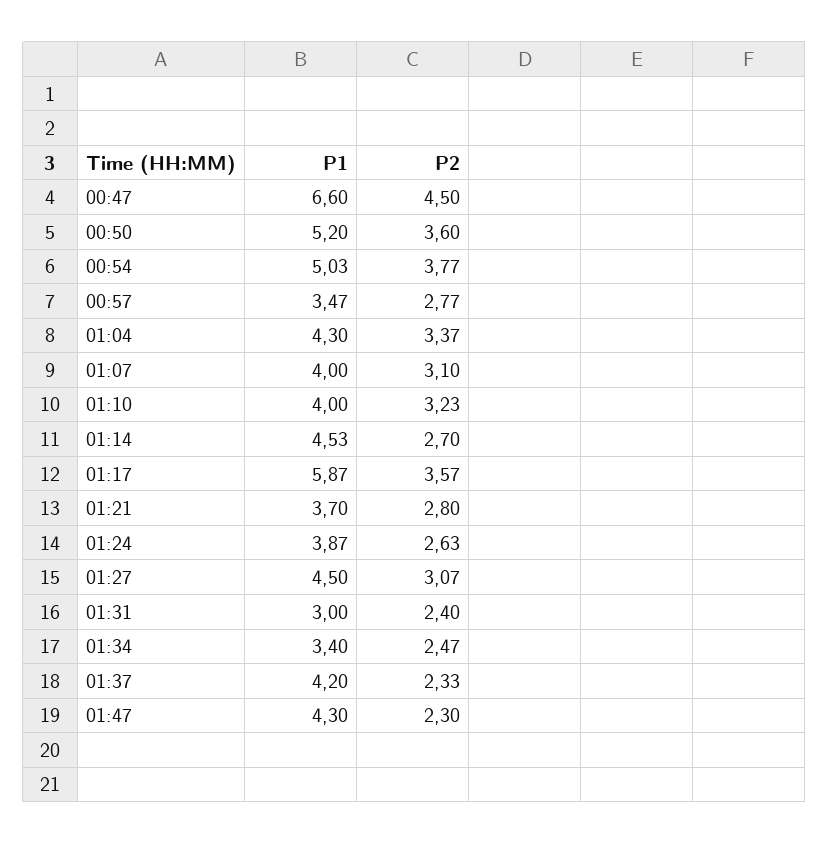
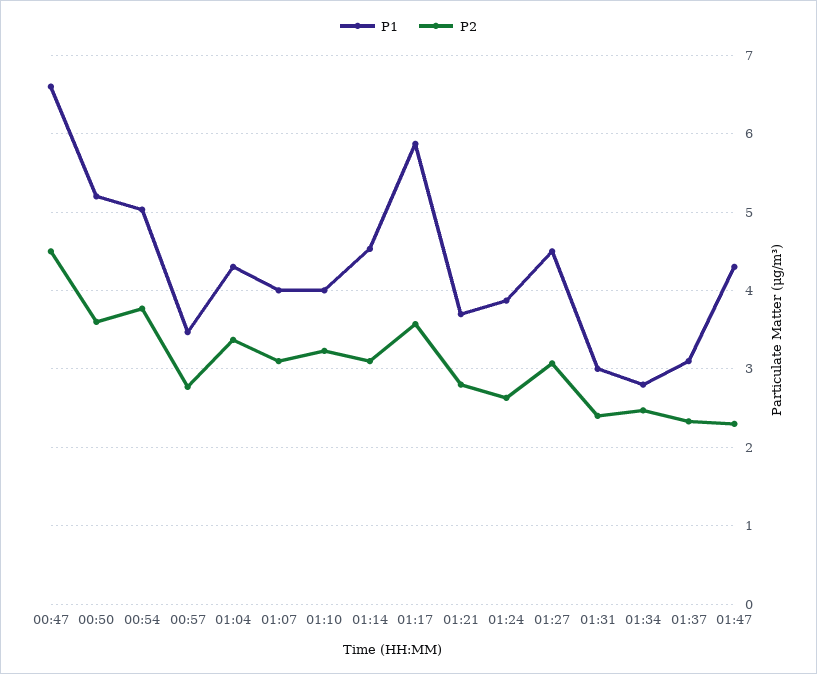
P2, 01:14: 2.7 -> 3.1
P1, 01:34: 3.4 -> 2.8
P1, 01:37: 4.2 -> 3.1

